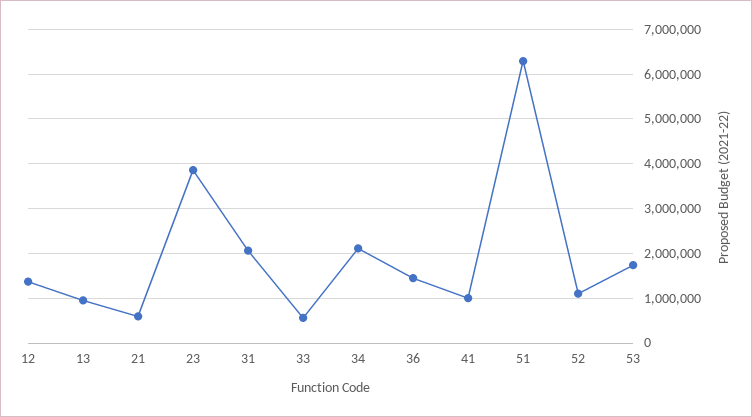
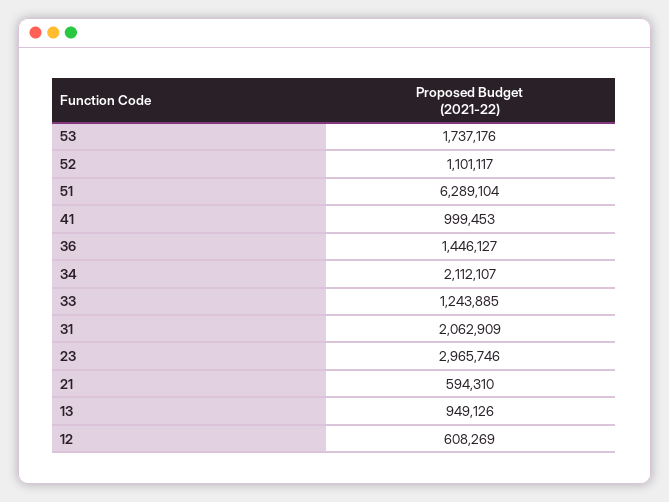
12: 1400000 -> 608269
23: 3800000 -> 2965746
33: 600000 -> 1243885

